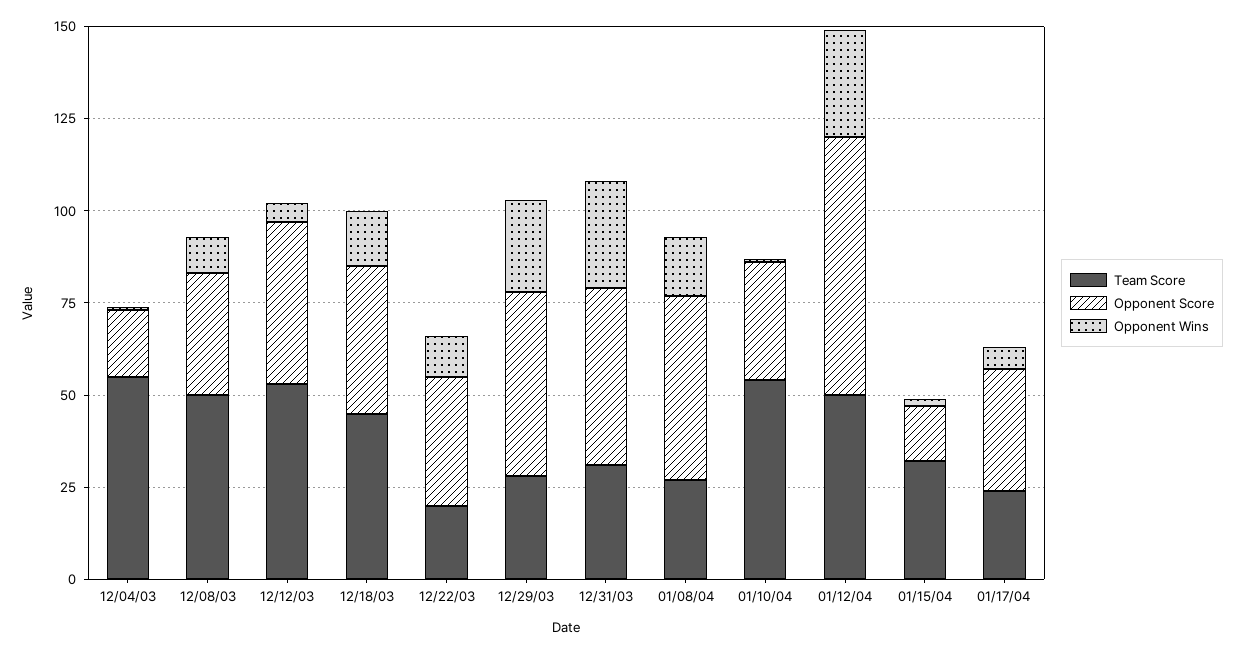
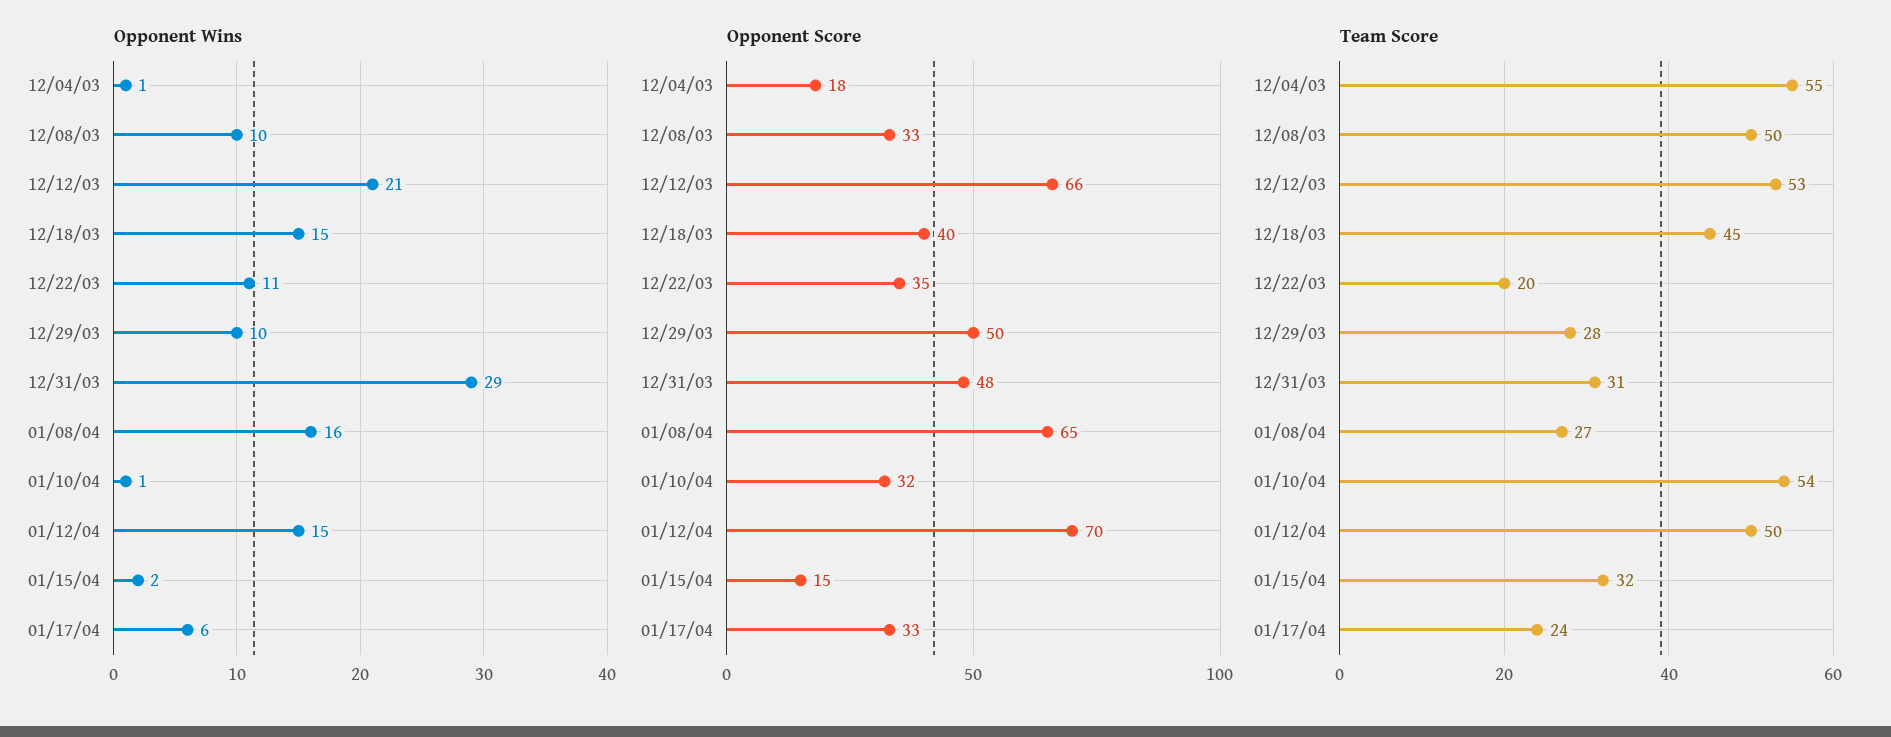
Opponent Score, 12/12/03: 45 -> 66
Opponent Wins, 12/12/03: 5 -> 21
Opponent Wins, 12/29/03: 25 -> 10
Opponent Score, 01/08/04: 50 -> 65
Opponent Wins, 01/12/04: 30 -> 15

